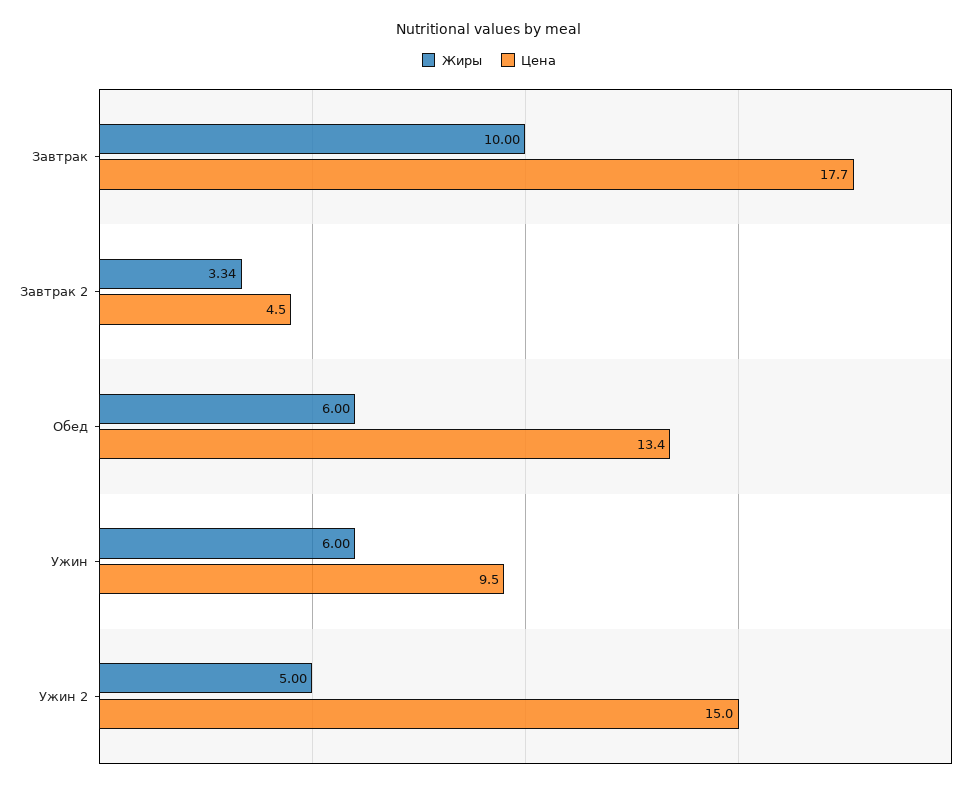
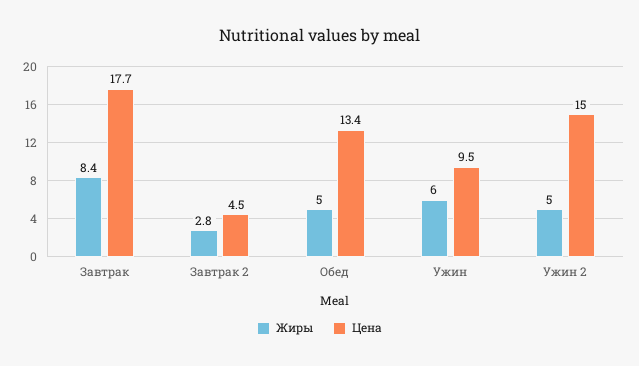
Жиры, Завтрак: 10 -> 8.4
Жиры, Завтрак 2: 3.34 -> 2.8
Жиры, Обед: 6 -> 5

